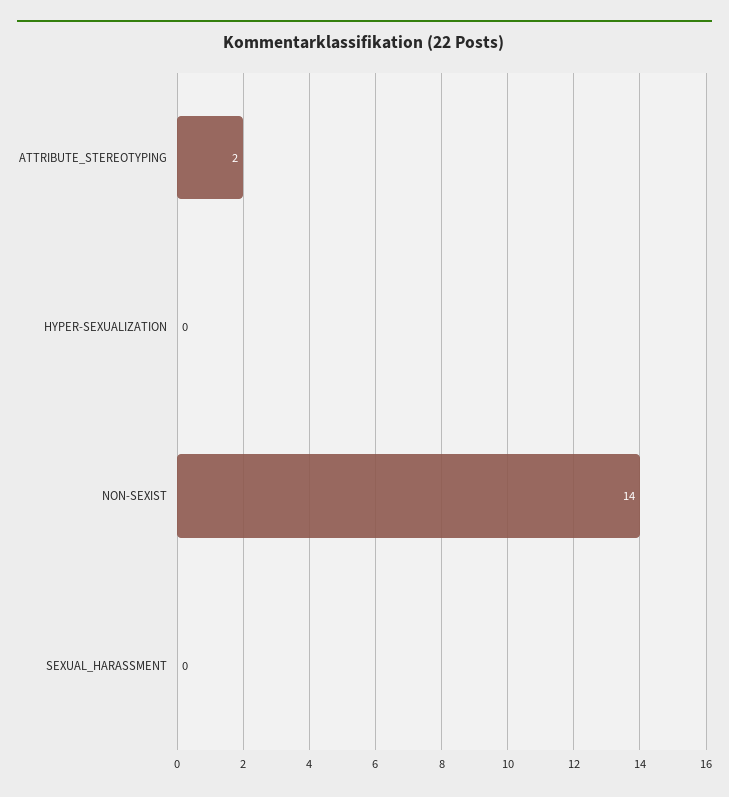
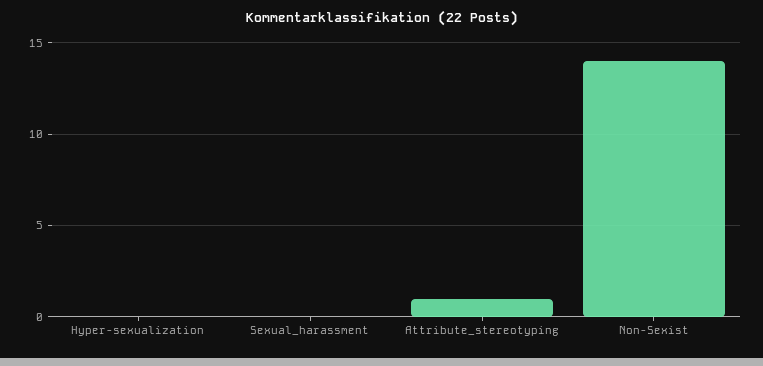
ATTRIBUTE_STEREOTYPING: 2 -> 1

